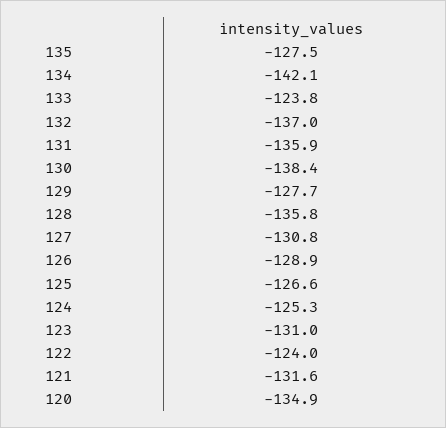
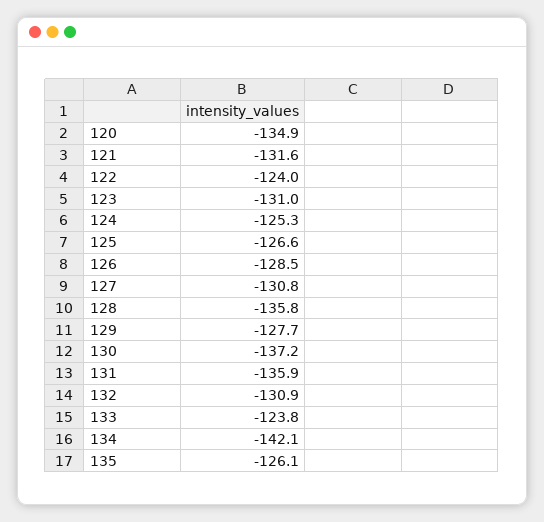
135: -127.5 -> -126.1
132: -137 -> -130.9
130: -138.4 -> -137.2
126: -128.9 -> -128.5

